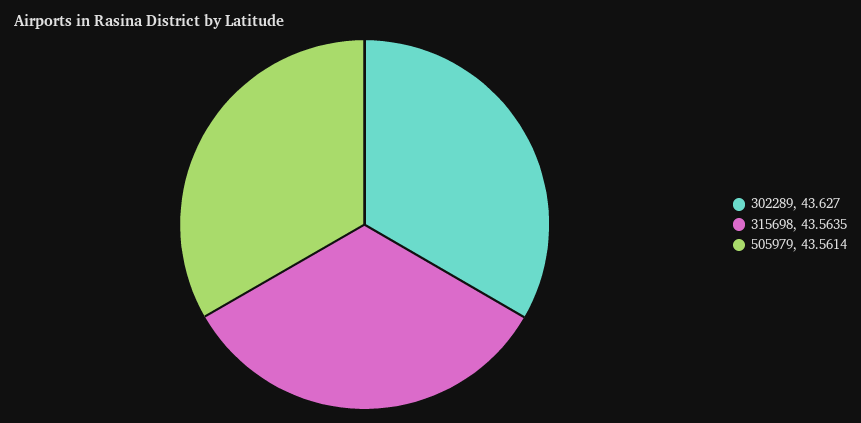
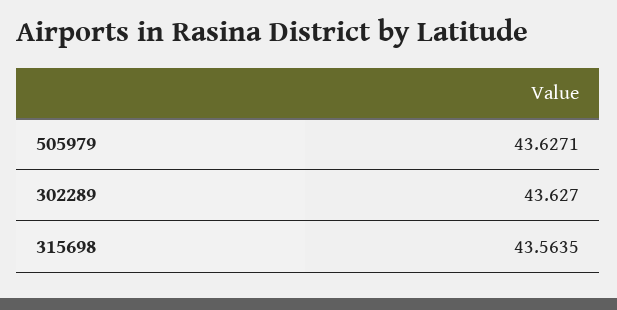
505979: 43.5614 -> 43.6271

